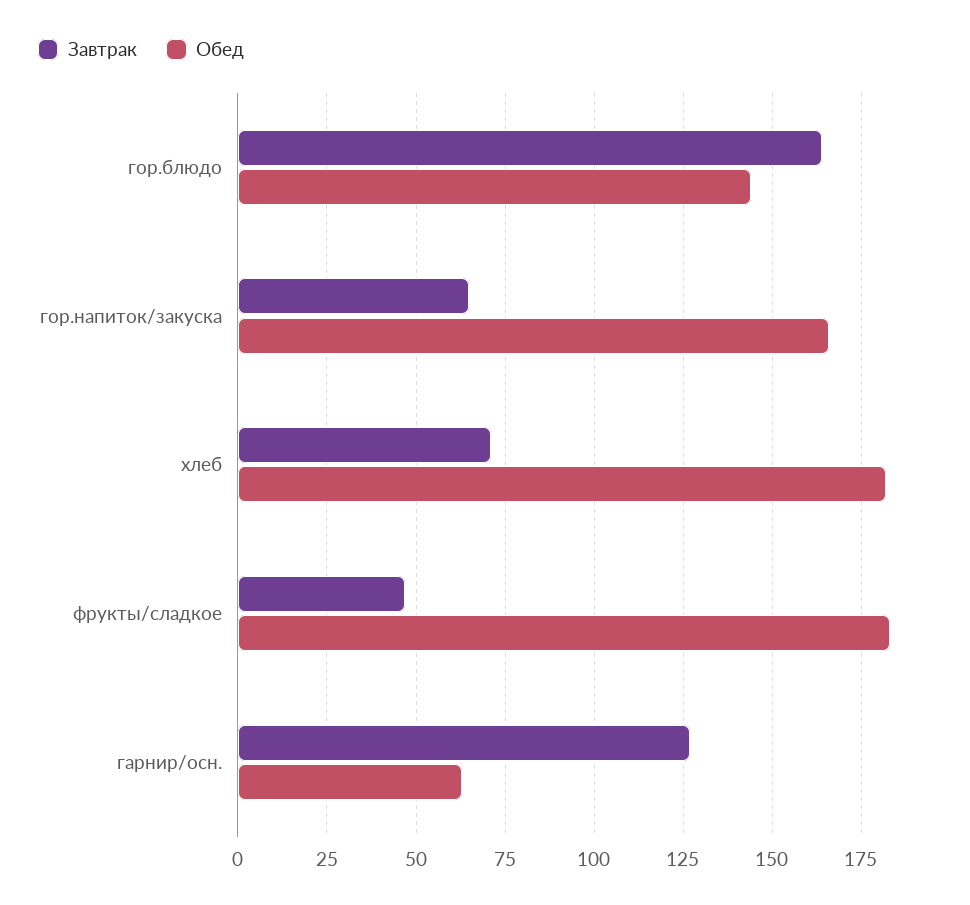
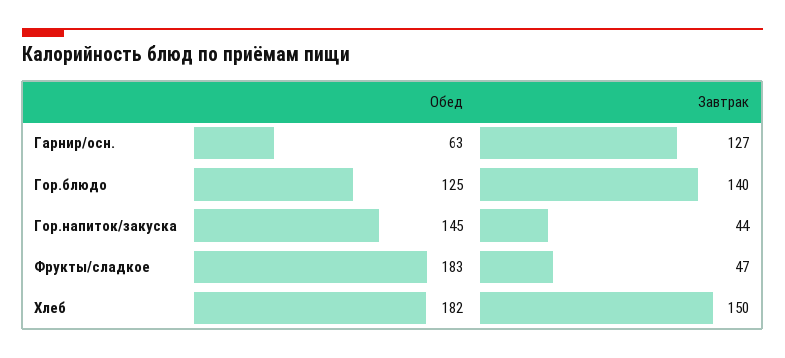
Завтрак, гор.блюдо: 165 -> 140
Обед, гор.блюдо: 145 -> 125
Завтрак, гор.напиток/закуска: 65 -> 44
Обед, гор.напиток/закуска: 165 -> 145
Завтрак, хлеб: 70 -> 150

